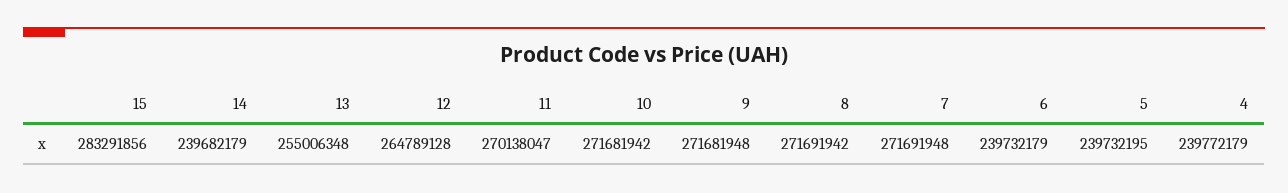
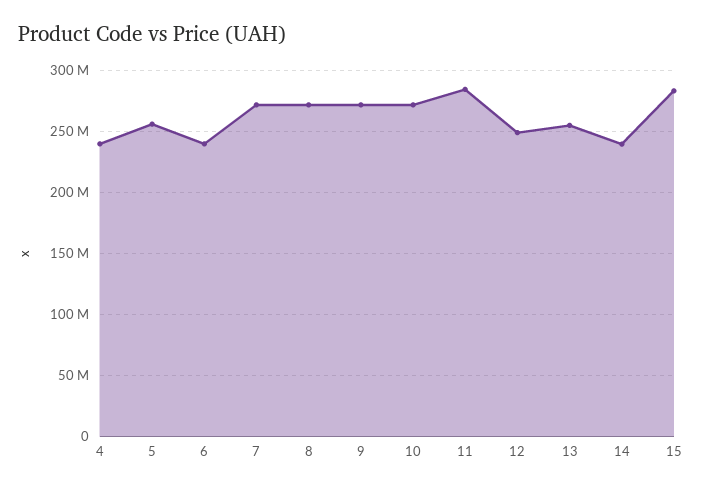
12: 264789128 -> 250000000
11: 270138047 -> 285000000
5: 239732195 -> 255000000

